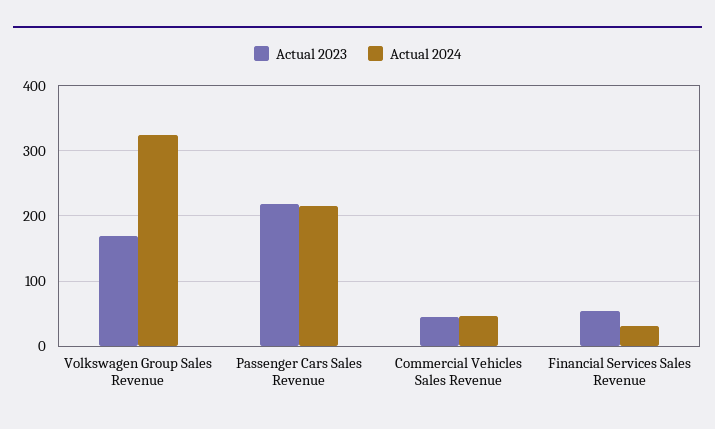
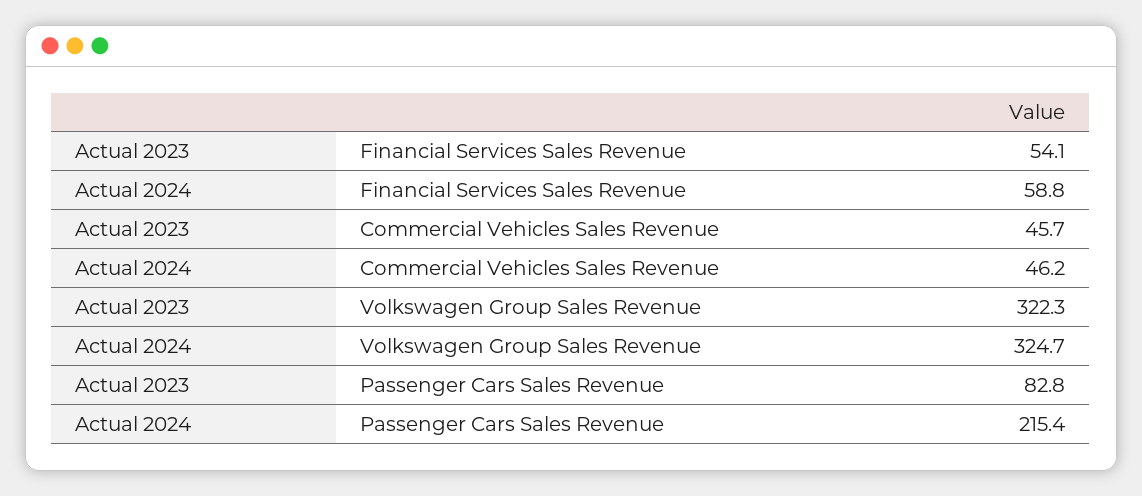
Actual 2023, Volkswagen Group Sales Revenue: 170 -> 322.3
Actual 2023, Passenger Cars Sales Revenue: 220 -> 82.8
Actual 2024, Financial Services Sales Revenue: 30 -> 58.8

